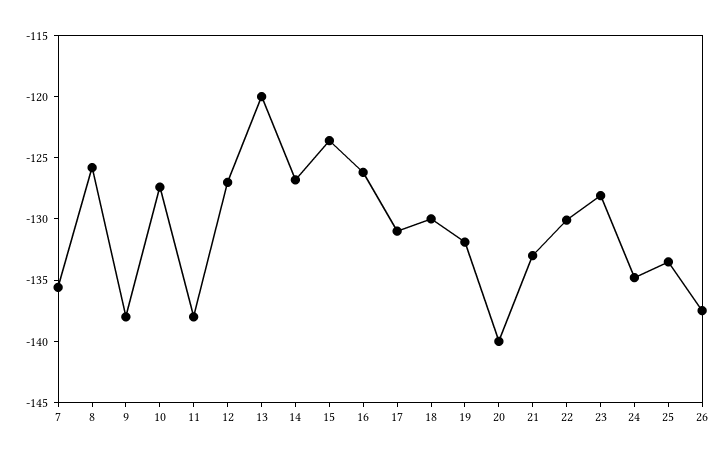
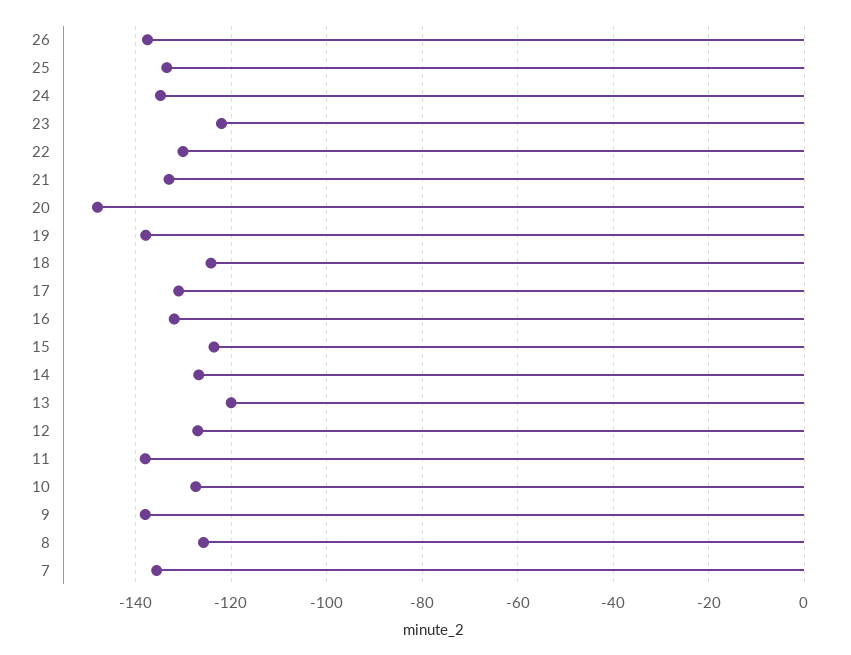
16: -126 -> -132
18: -130 -> -124
19: -132 -> -138
20: -140 -> -148
23: -128 -> -122

